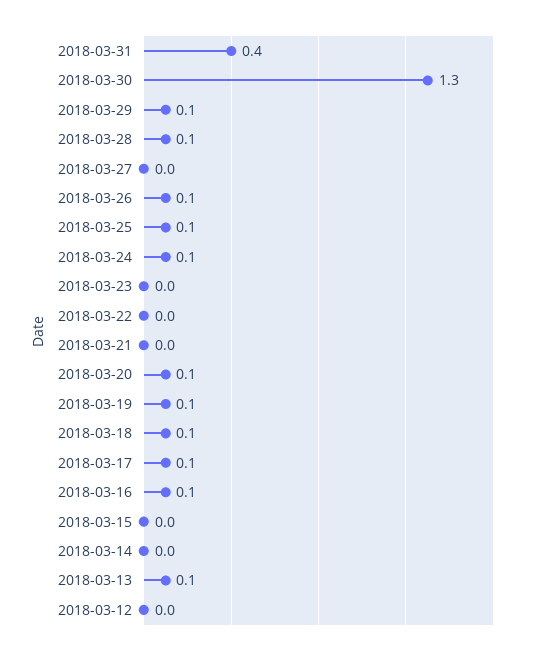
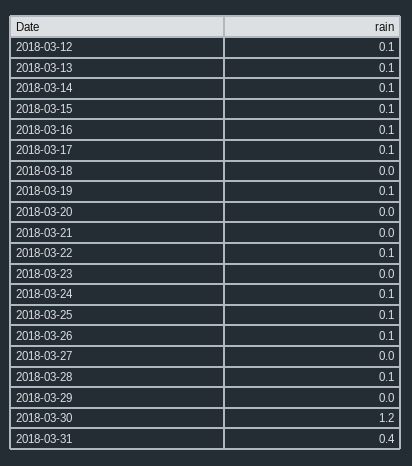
2018-03-30: 1.3 -> 1.2
2018-03-29: 0.1 -> 0
2018-03-22: 0 -> 0.1
2018-03-20: 0.1 -> 0
2018-03-18: 0.1 -> 0
2018-03-15: 0 -> 0.1
2018-03-14: 0 -> 0.1
2018-03-12: 0 -> 0.1

